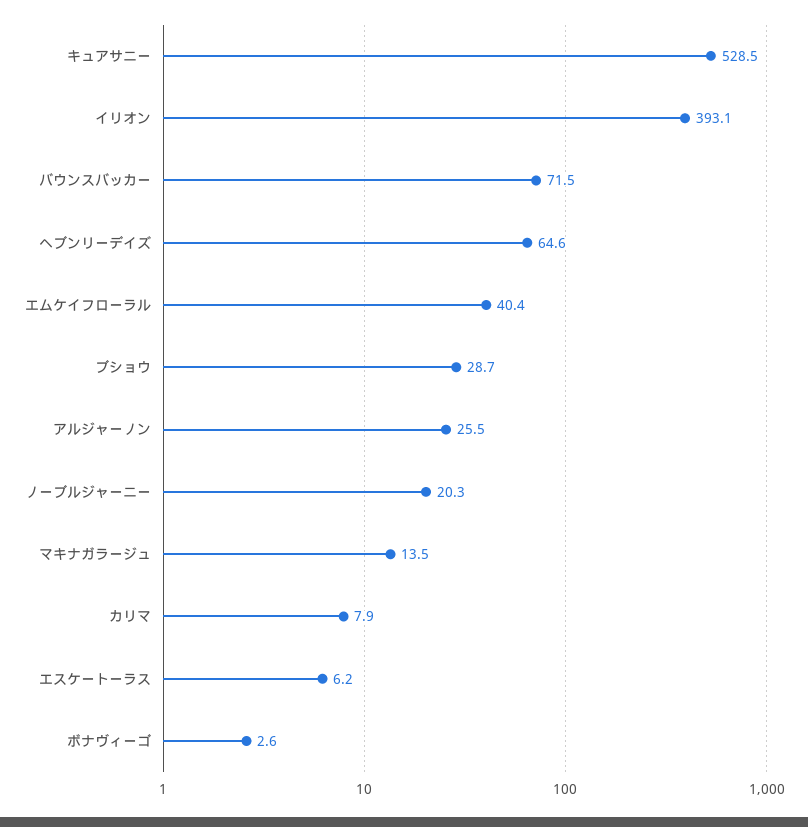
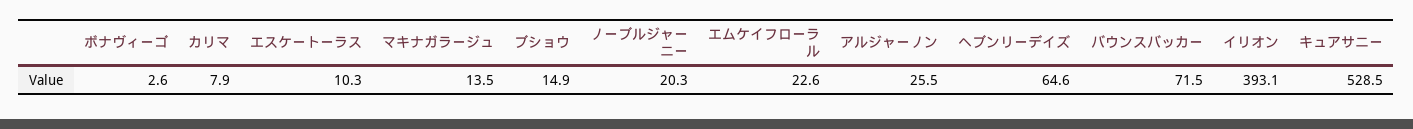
エムケイフローラル: 40.4 -> 22.6
ブショウ: 28.7 -> 14.9
エスケートーラス: 6.2 -> 10.3

